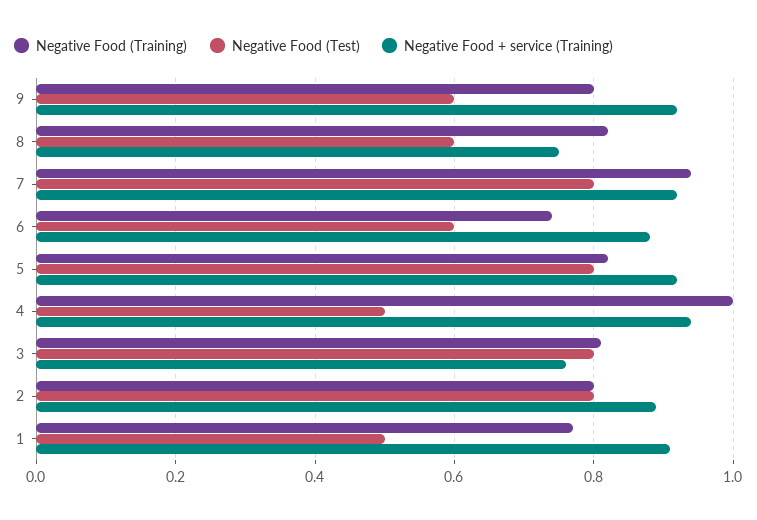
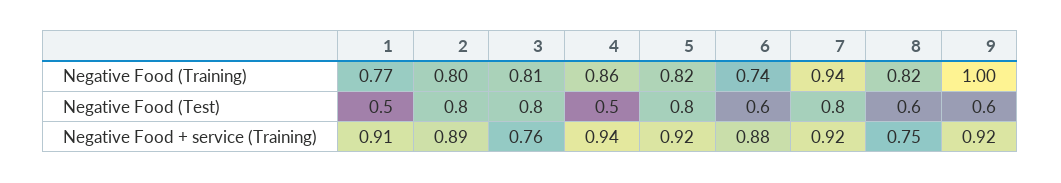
Negative Food (Training), 9: 0.8 -> 1
Negative Food (Training), 4: 1 -> 0.86

